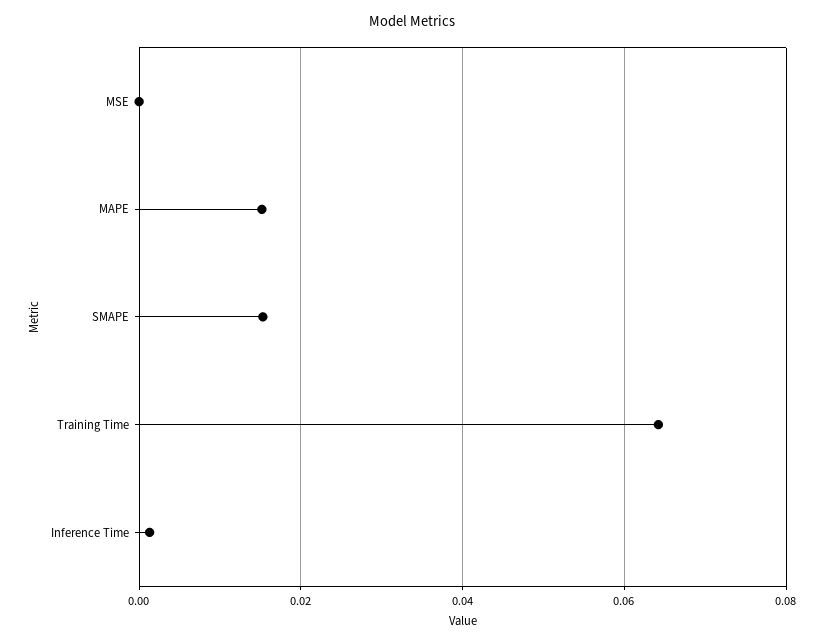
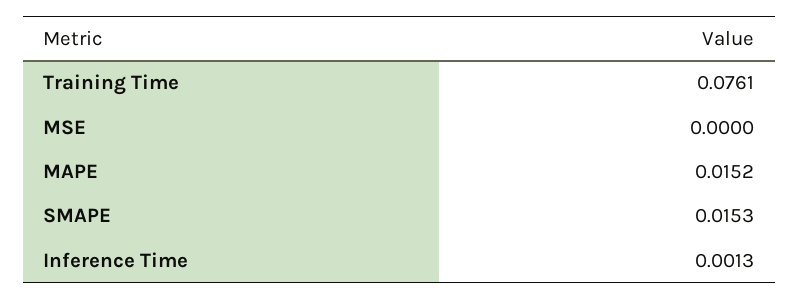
Training Time: 0.064 -> 0.0761

